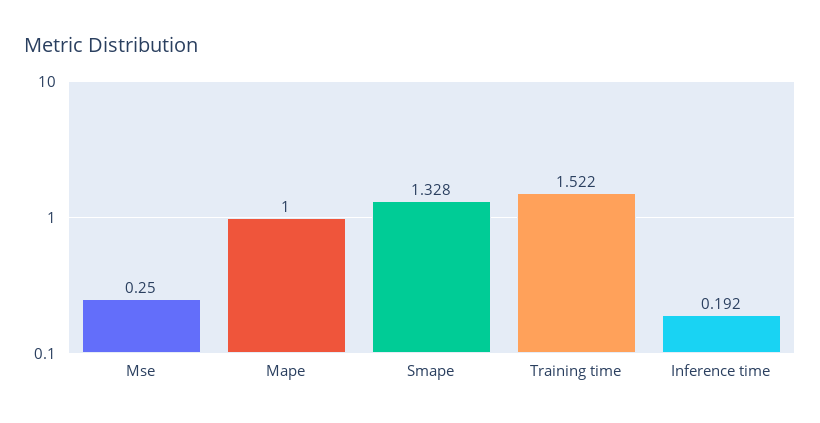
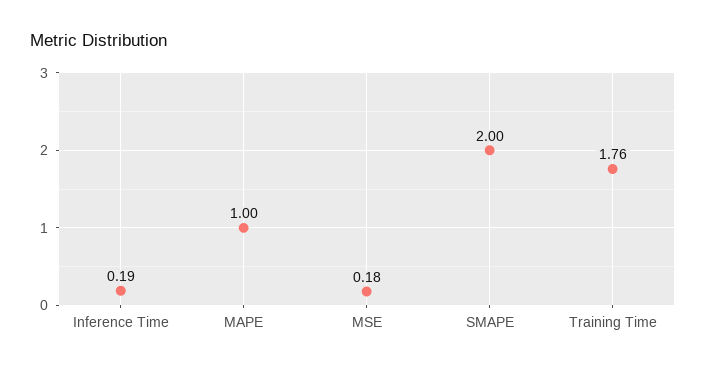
Mse: 0.25 -> 0.18
Smape: 1.328 -> 2
Training time: 1.522 -> 1.76

